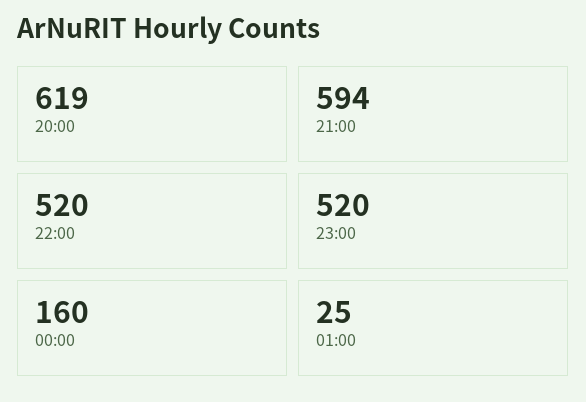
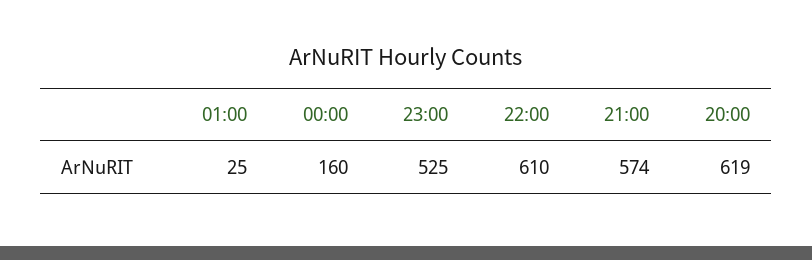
21:00: 594 -> 574
22:00: 520 -> 610
23:00: 520 -> 525

